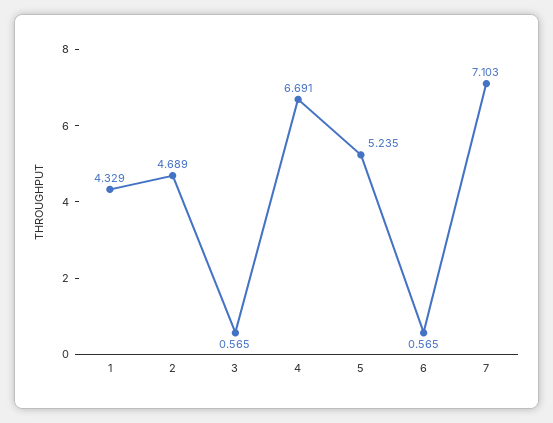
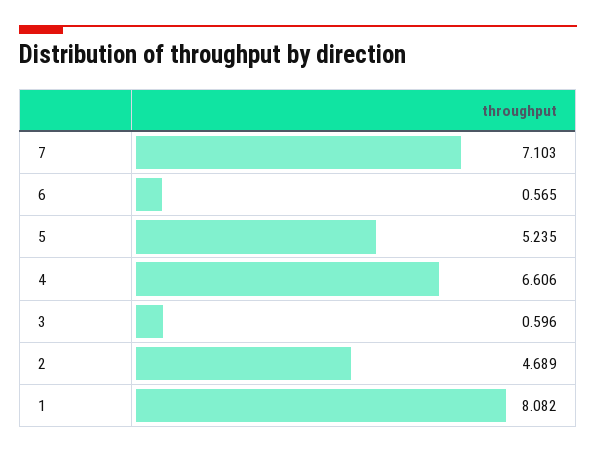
1: 4.329 -> 8.082
3: 0.565 -> 0.596
4: 6.691 -> 6.606

